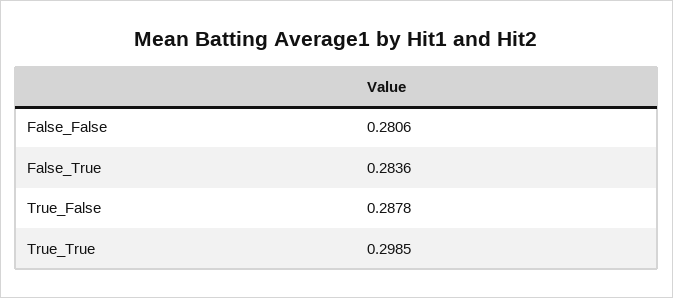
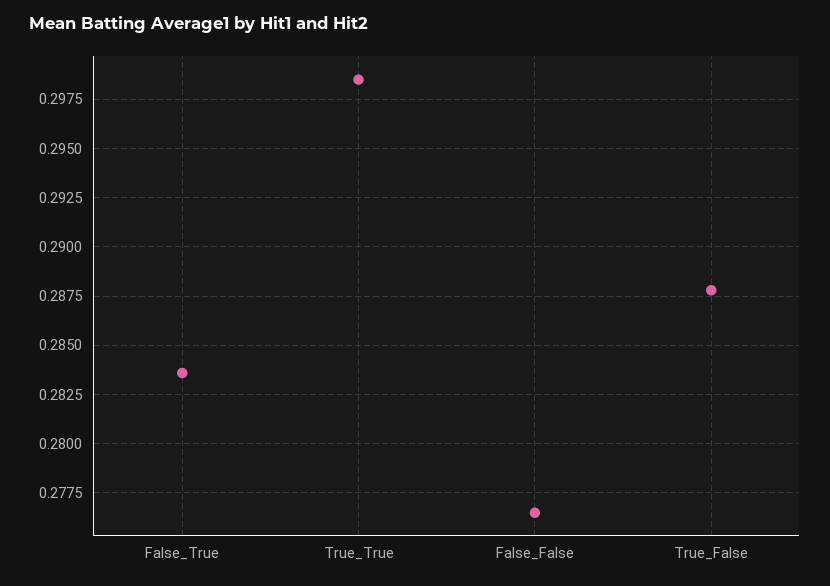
False_False: 0.2806 -> 0.2765

